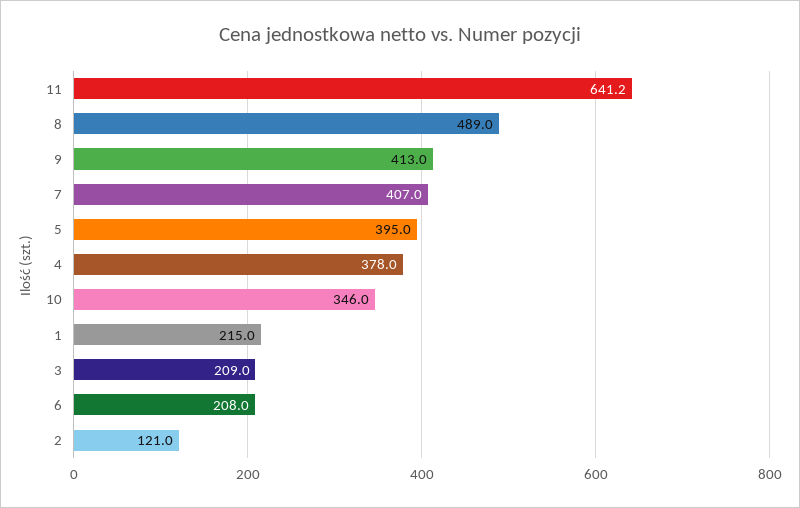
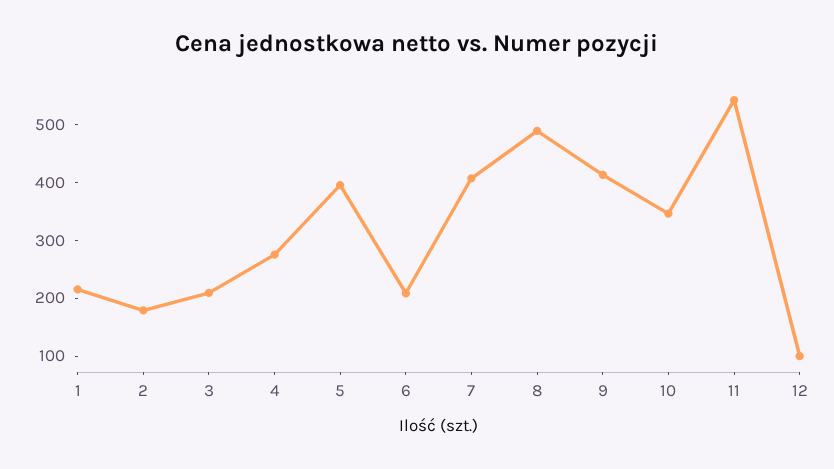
11: 641.2 -> 540
4: 378 -> 280
2: 121 -> 180
12: none -> 100

